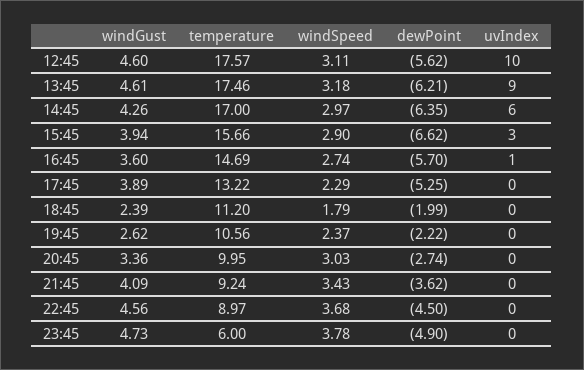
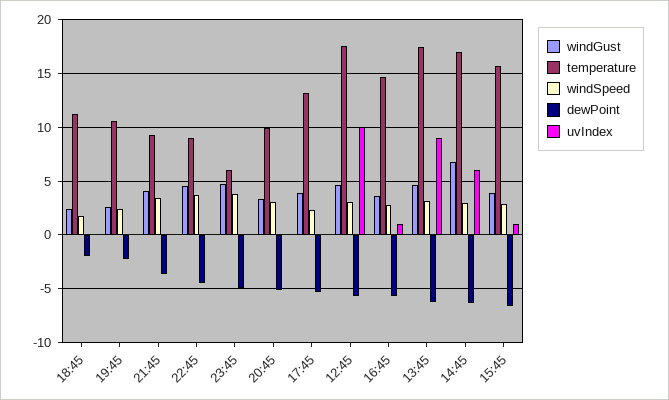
windGust, 14:45: 4.26 -> 7
uvIndex, 15:45: 3 -> 1
dewPoint, 20:45: -2.74 -> -5

